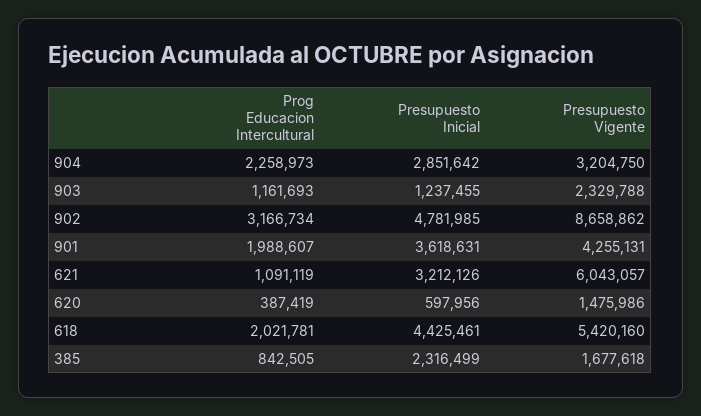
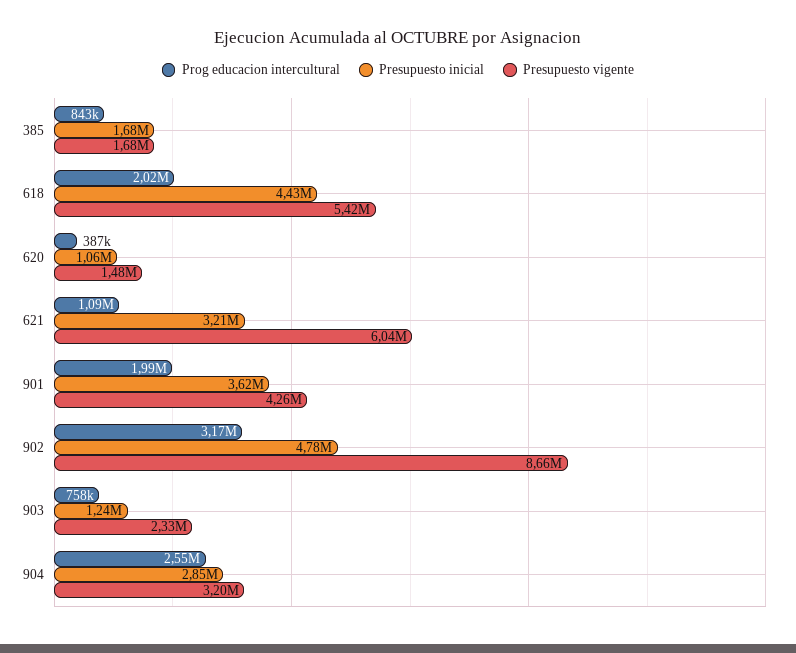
Prog Educacion Intercultural, 904: 2258973 -> 2550000
Prog Educacion Intercultural, 903: 1161693 -> 758000
Presupuesto Inicial, 620: 597956 -> 1060000
Presupuesto Inicial, 385: 2316499 -> 1680000

